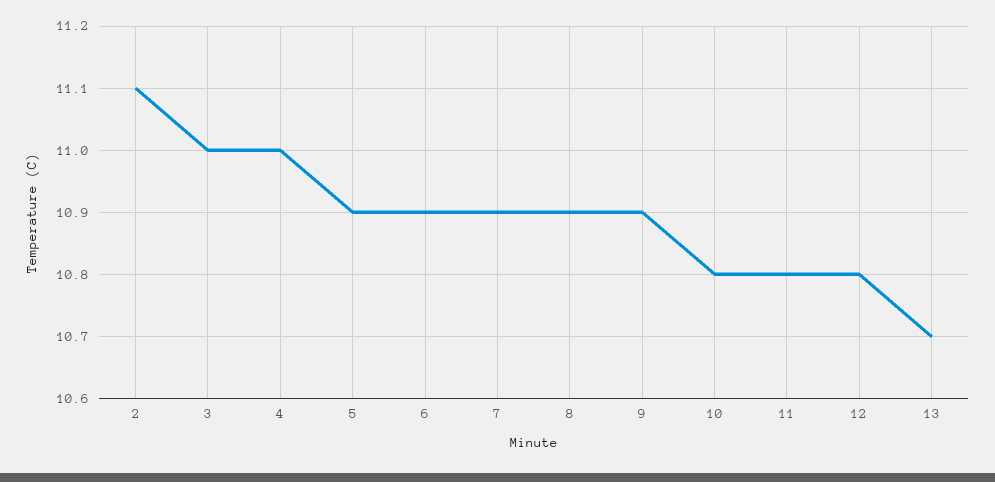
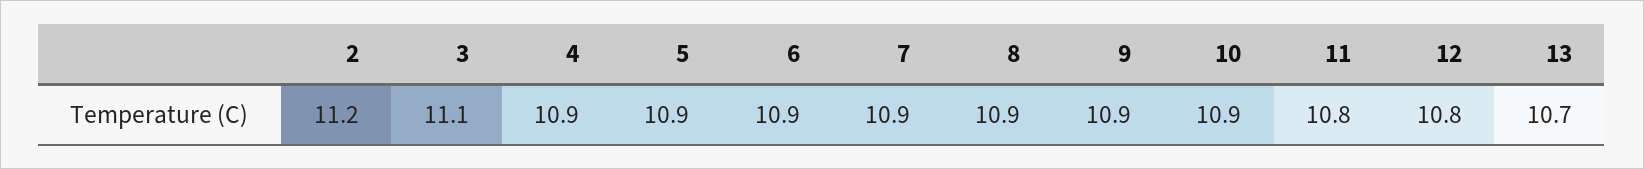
2: 11.1 -> 11.2
3: 11 -> 11.1
4: 11 -> 10.9
10: 10.8 -> 10.9

